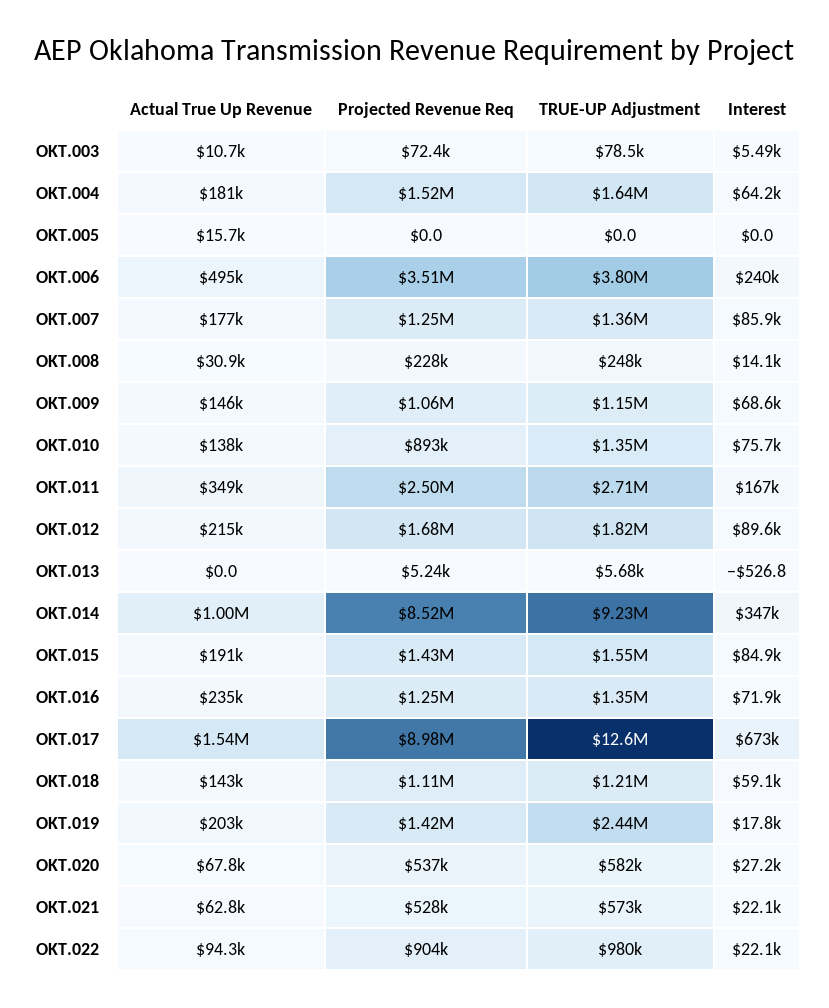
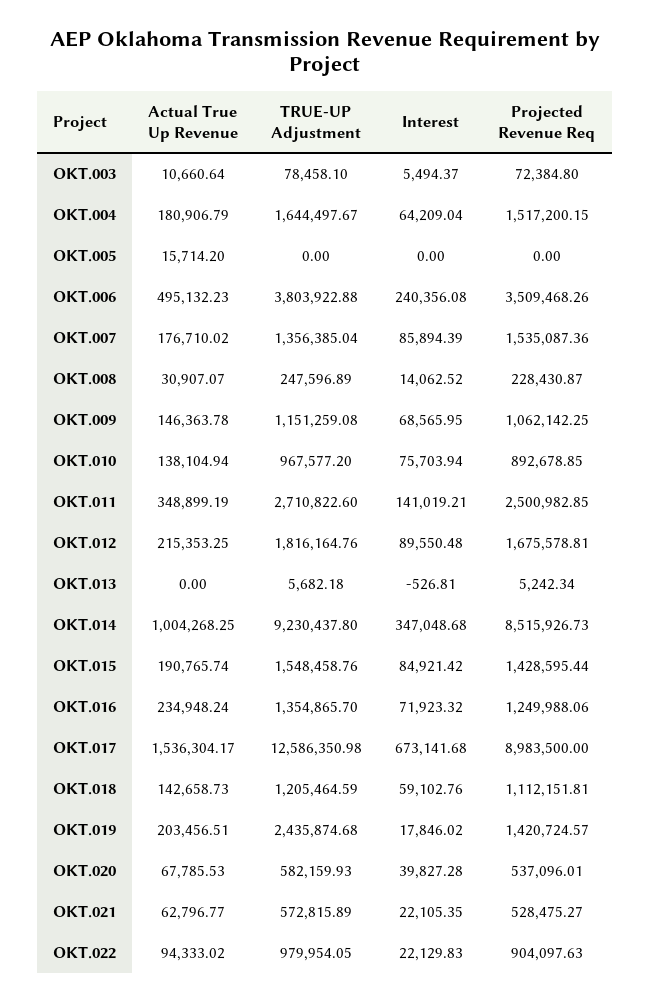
Projected Revenue Req, OKT.007: 1250000 -> 1535087.36
TRUE-UP Adjustment, OKT.010: 1350000 -> 967577.2
Interest, OKT.011: 167000 -> 141019.21
Interest, OKT.020: 27200 -> 39827.28

